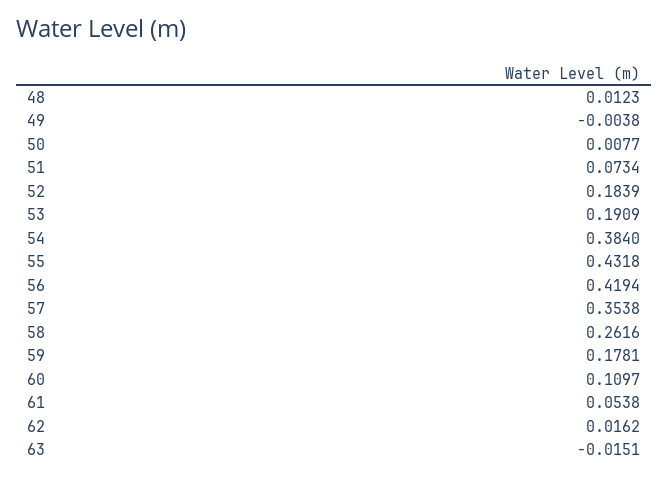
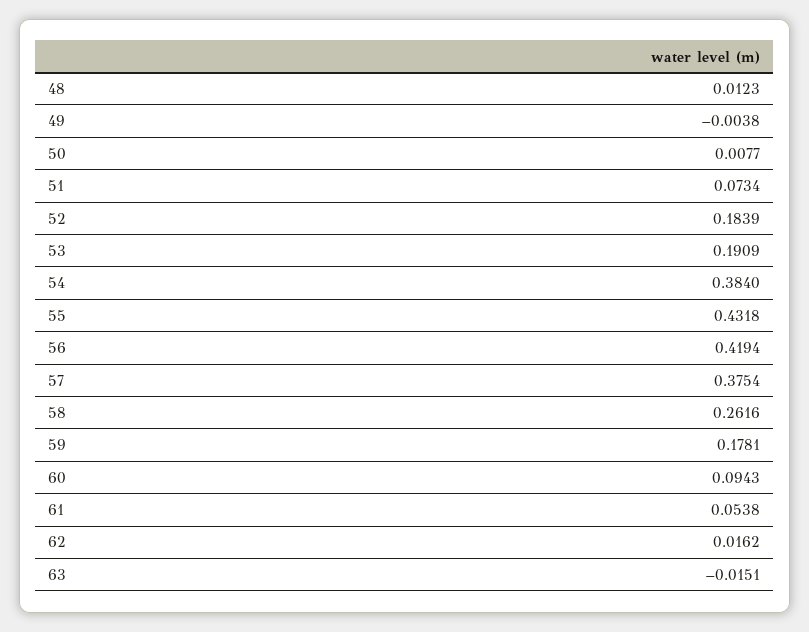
57: 0.3538 -> 0.3754
60: 0.1097 -> 0.0943

